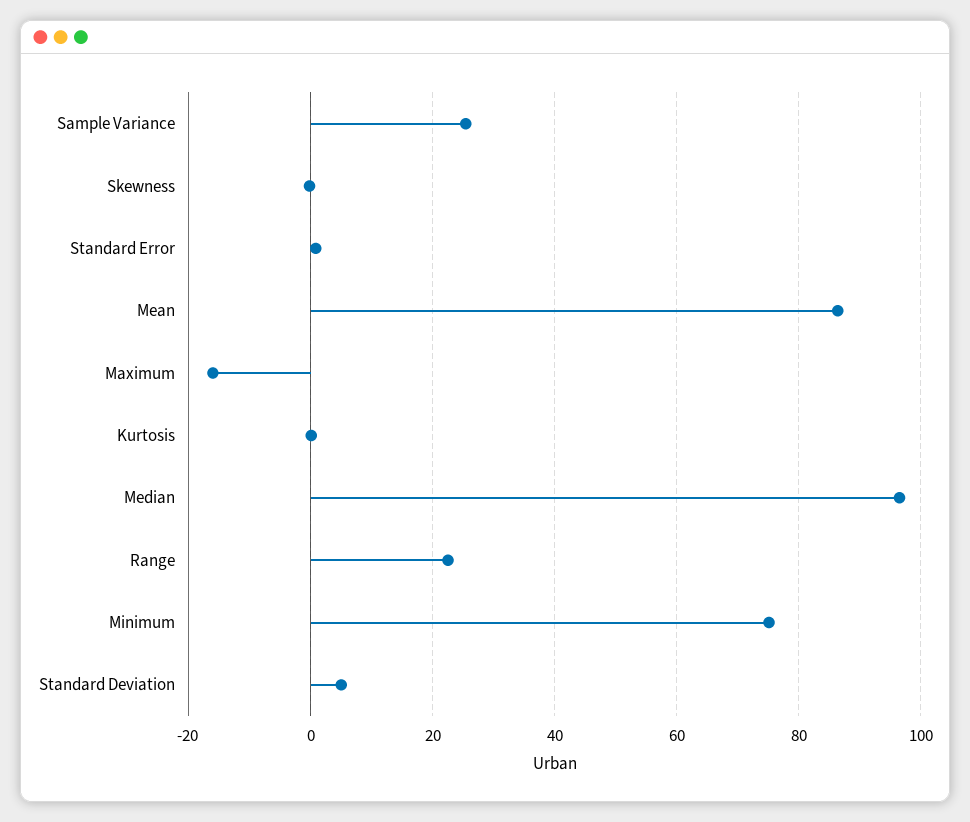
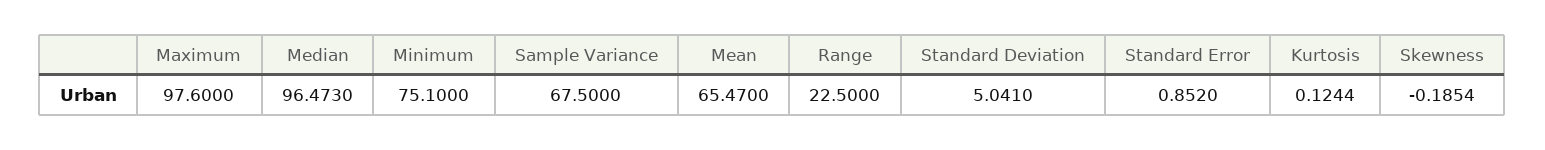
Sample Variance: 26 -> 67.5
Mean: 86 -> 65.47
Maximum: -16 -> 97.6

